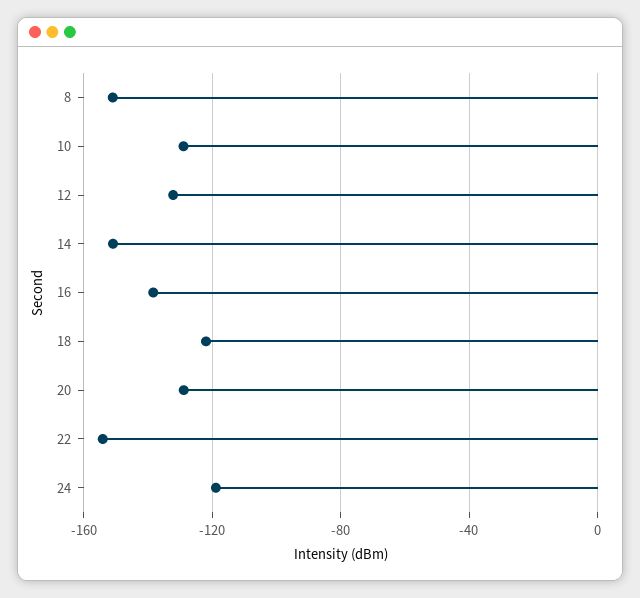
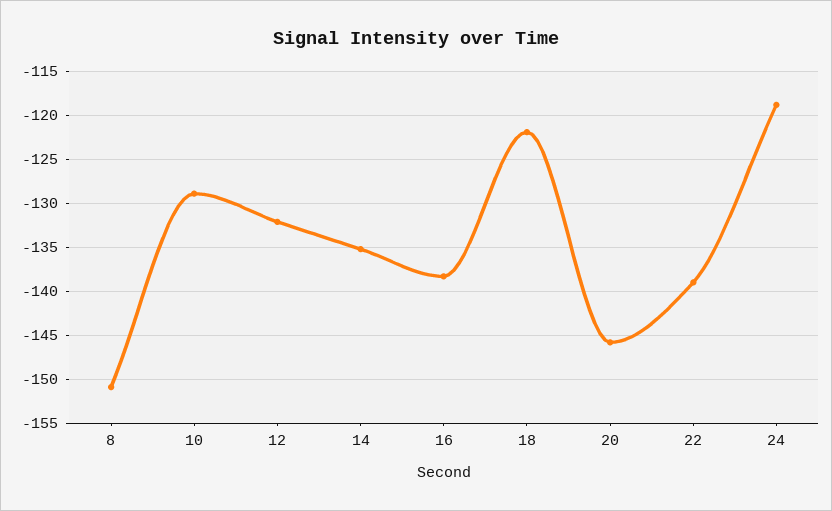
14: -150 -> -135
20: -130 -> -146
22: -155 -> -139

